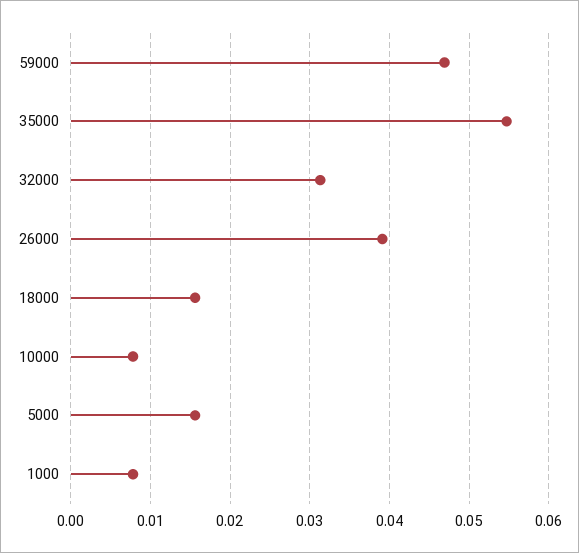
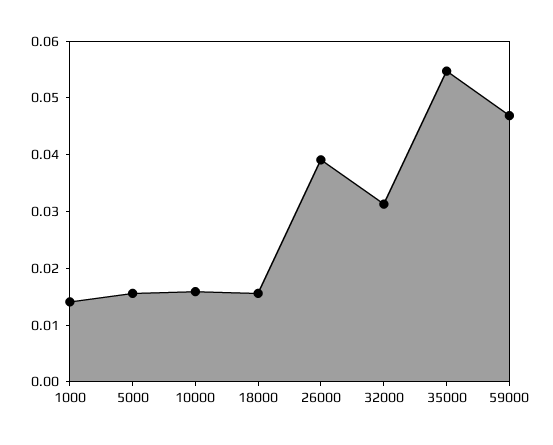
10000: 0.008 -> 0.016
1000: 0.008 -> 0.014

